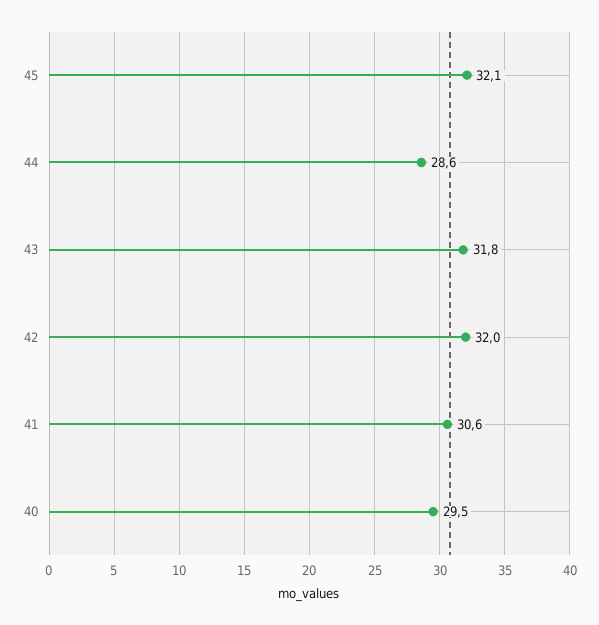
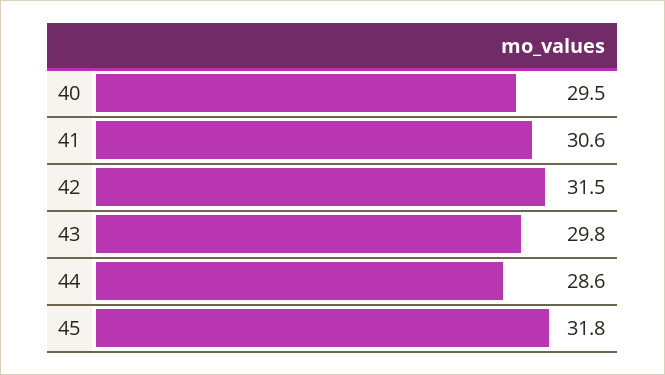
45: 32.1 -> 31.8
43: 31.8 -> 29.8
42: 32 -> 31.5

